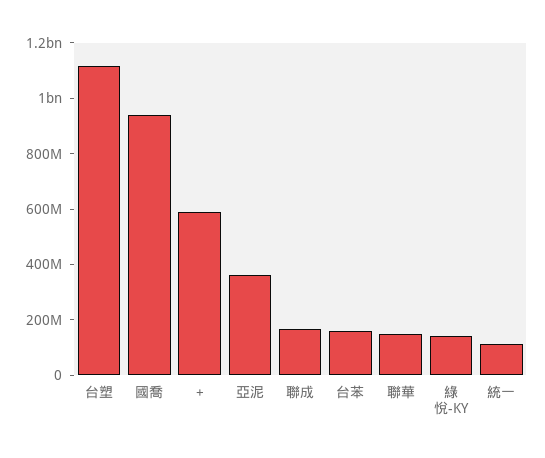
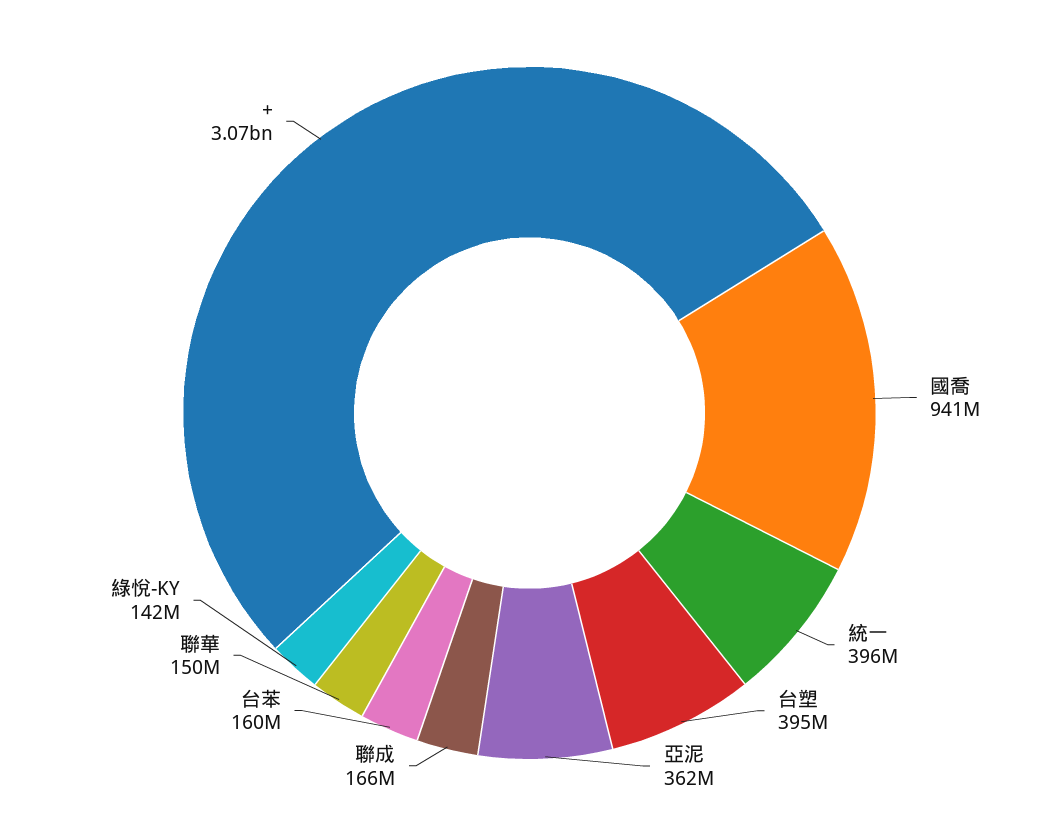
台塑: 1100000000 -> 395000000
+: 600000000 -> 3070000000
統一: 100000000 -> 396000000

